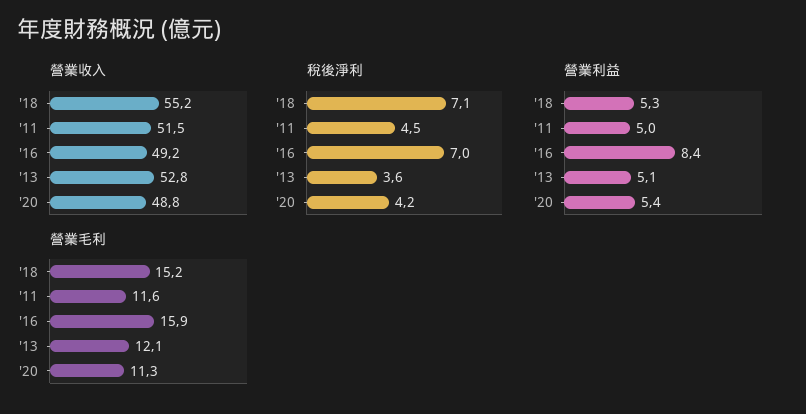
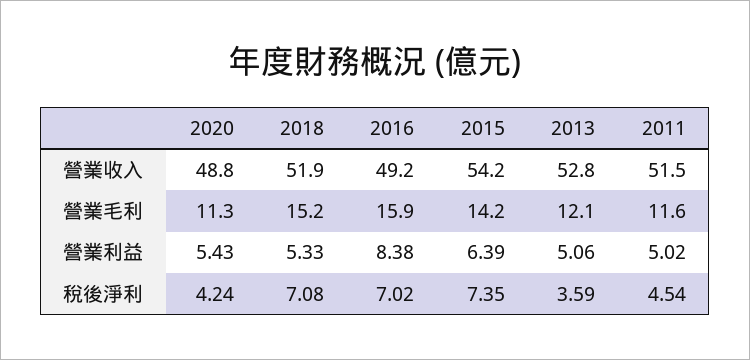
營業收入, '18: 55.2 -> 51.9
營業收入, 2015: none -> 54.2
營業毛利, 2015: none -> 14.2
營業利益, 2015: none -> 6.39
稅後淨利, 2015: none -> 7.35

